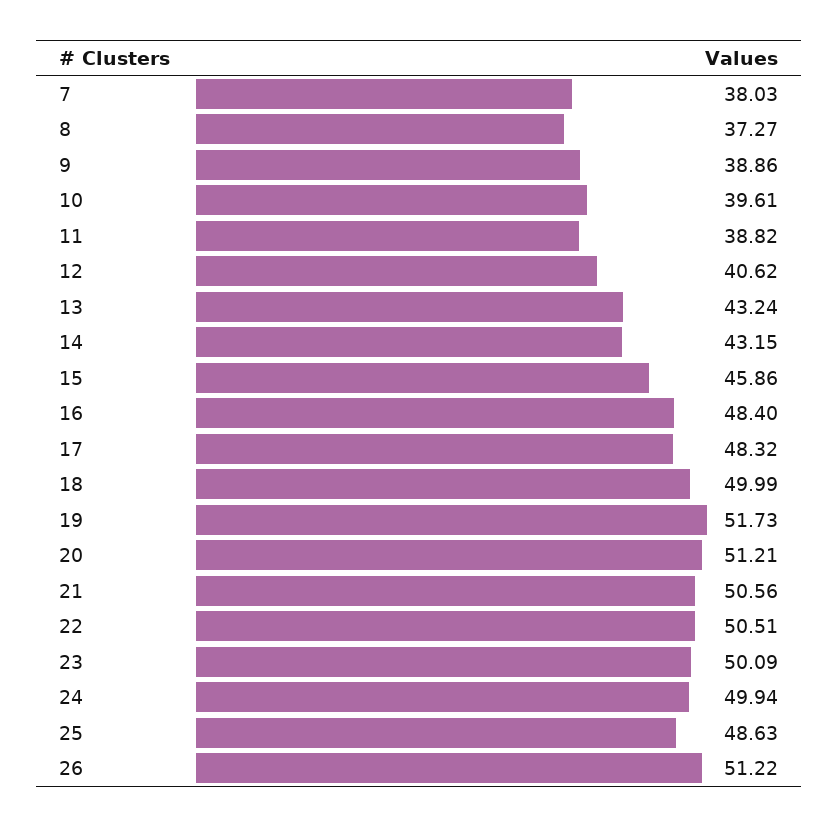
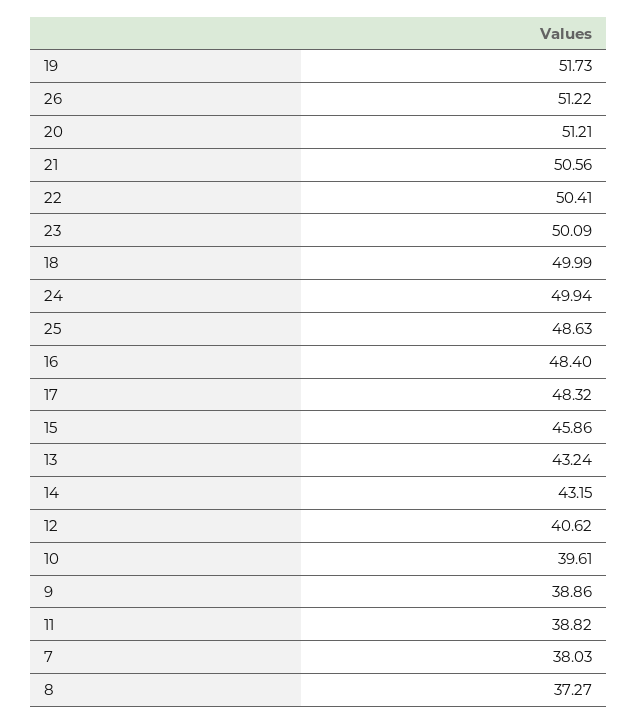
22: 50.51 -> 50.41

